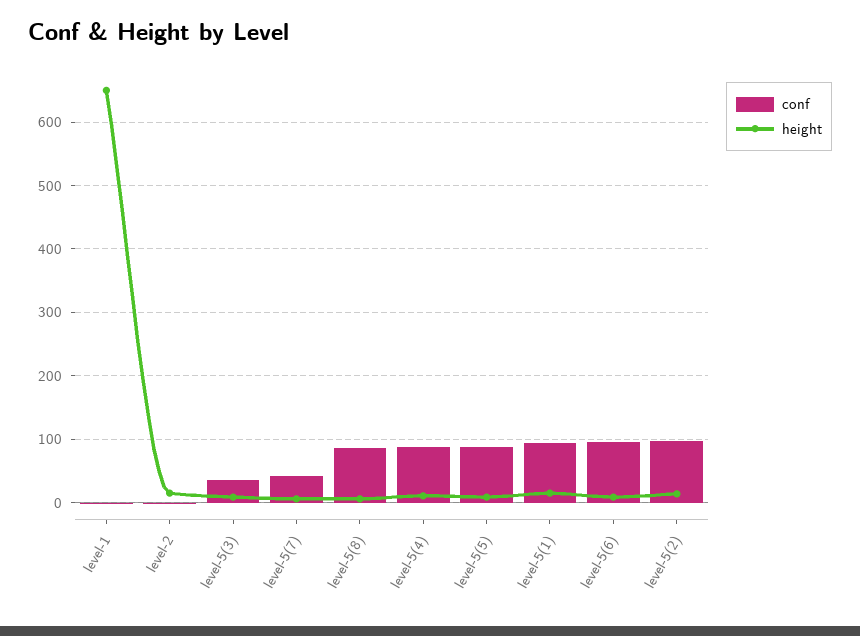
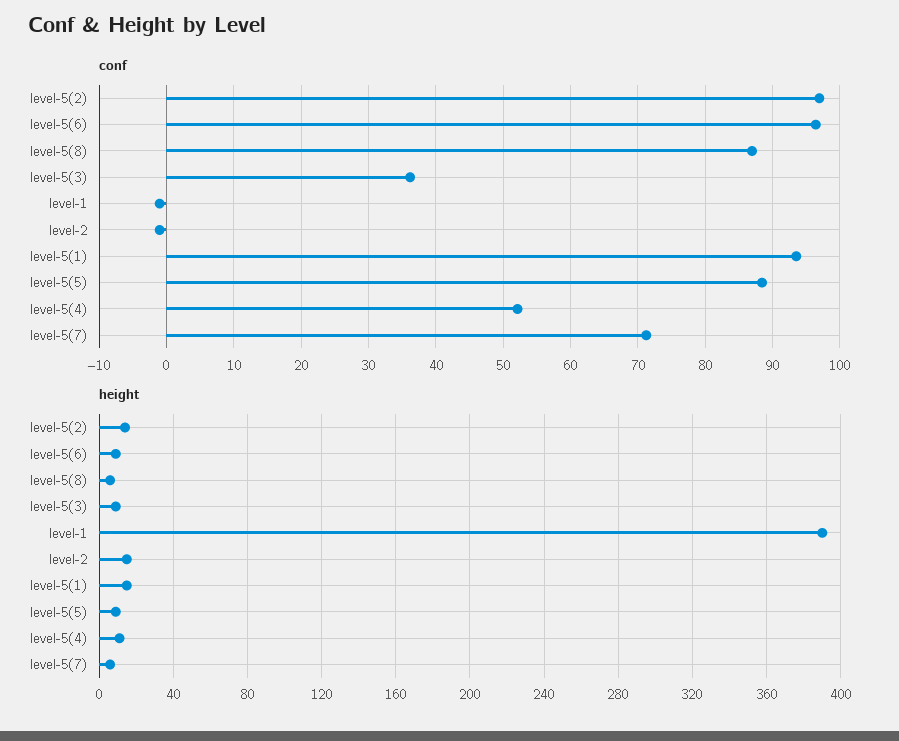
height, level-1: 650 -> 390
conf, level-5(7): 40 -> 71
conf, level-5(4): 90 -> 52

